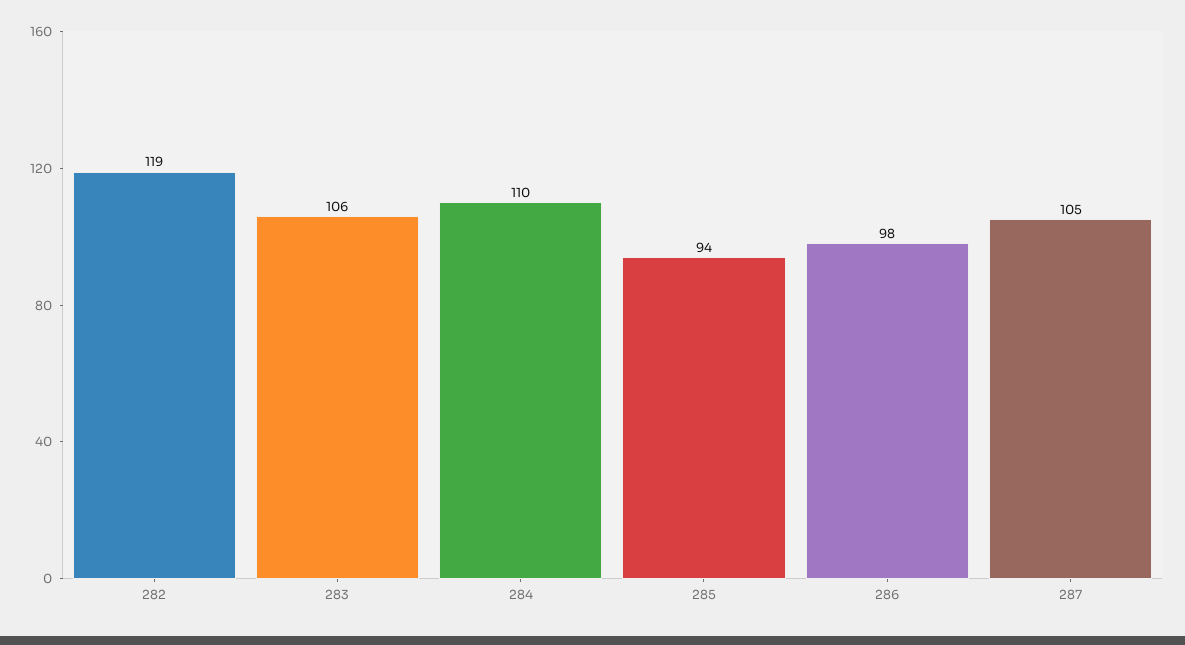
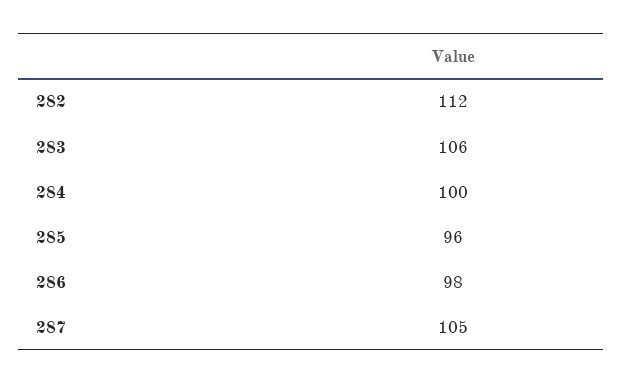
282: 119 -> 112
284: 110 -> 100
285: 94 -> 96

